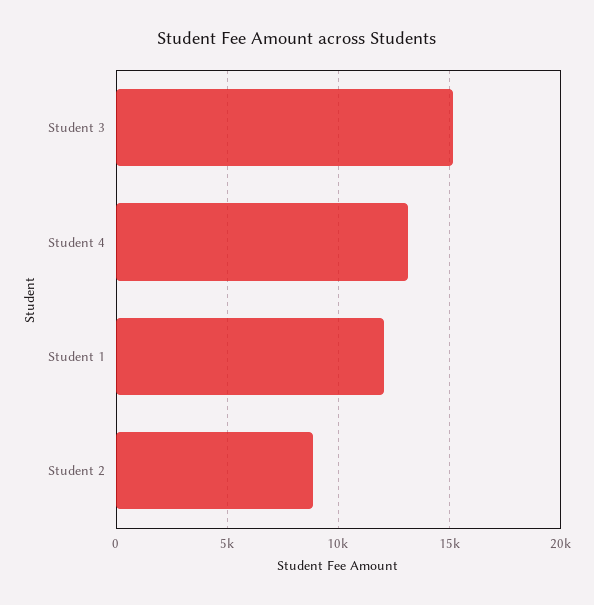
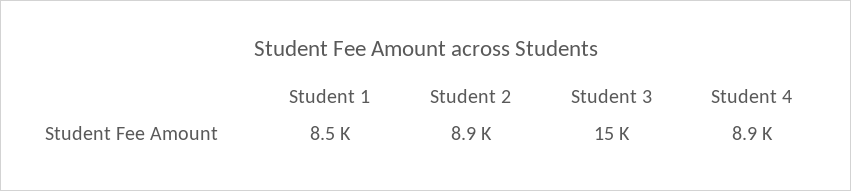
Student 4: 13000 -> 8900
Student 1: 12000 -> 8500

